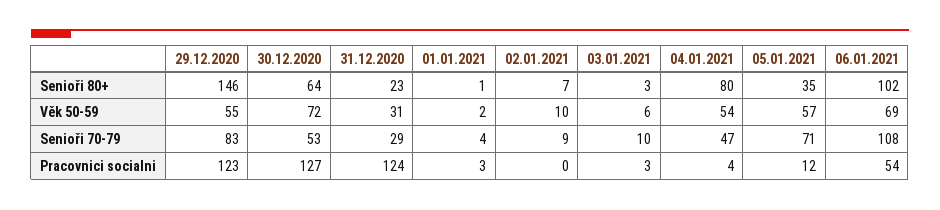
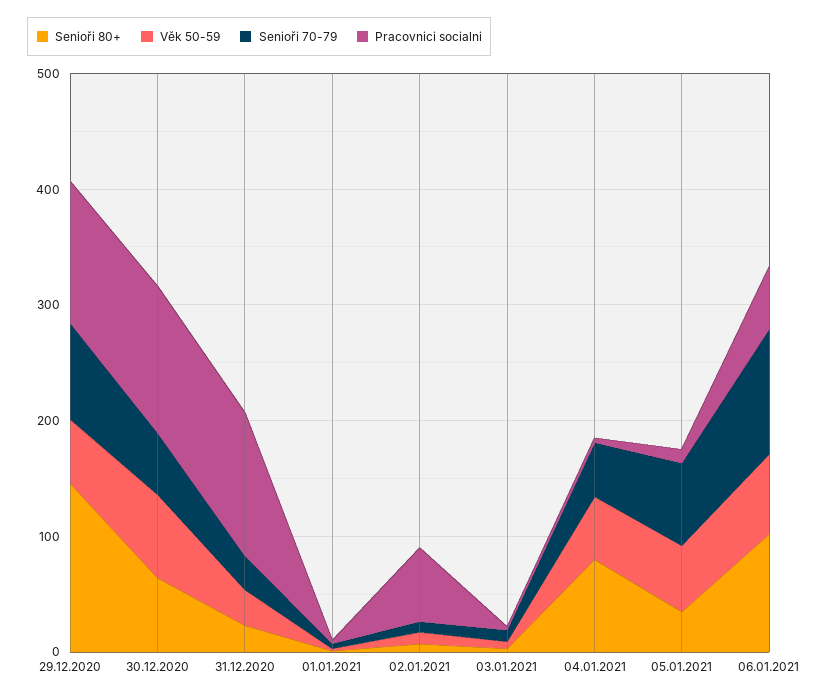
Pracovnici socialni, 02.01.2021: 0 -> 60

